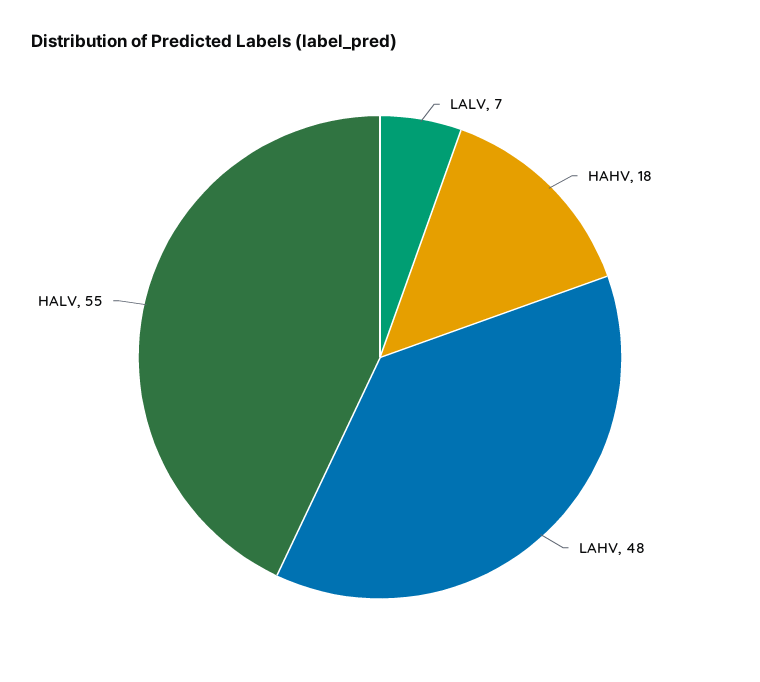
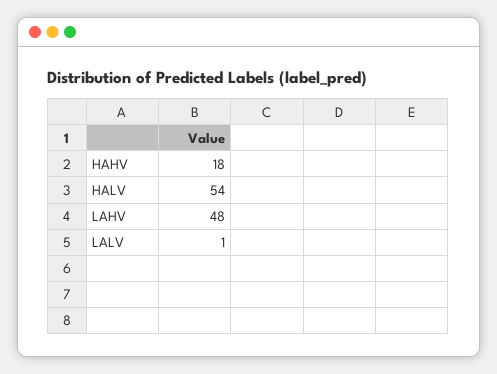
LALV: 7 -> 1
HALV: 55 -> 54

